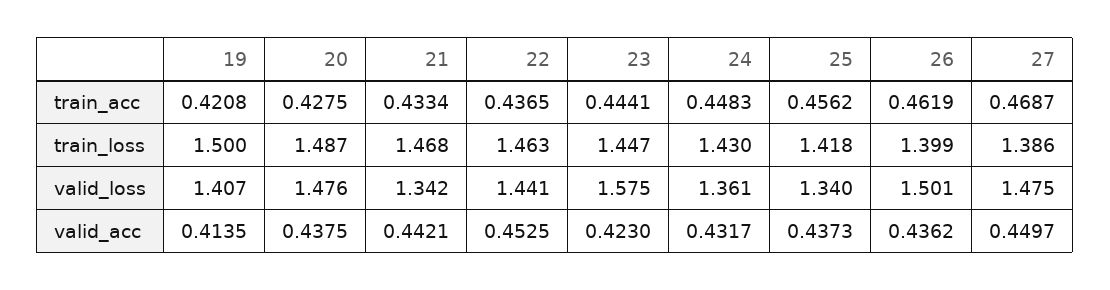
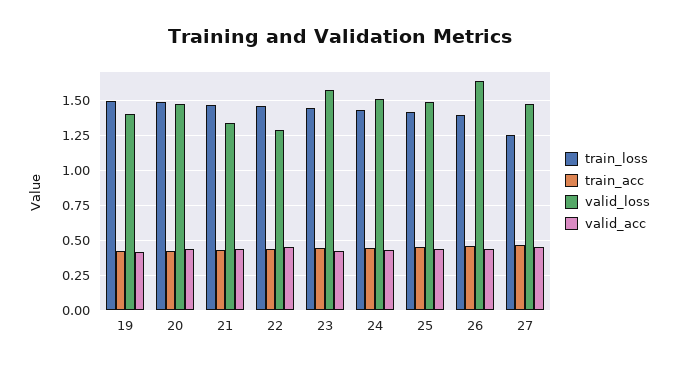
train_loss, 27: 1.386 -> 1.25
valid_loss, 22: 1.441 -> 1.3
valid_loss, 24: 1.361 -> 1.5
valid_loss, 25: 1.34 -> 1.5
valid_loss, 26: 1.501 -> 1.65

